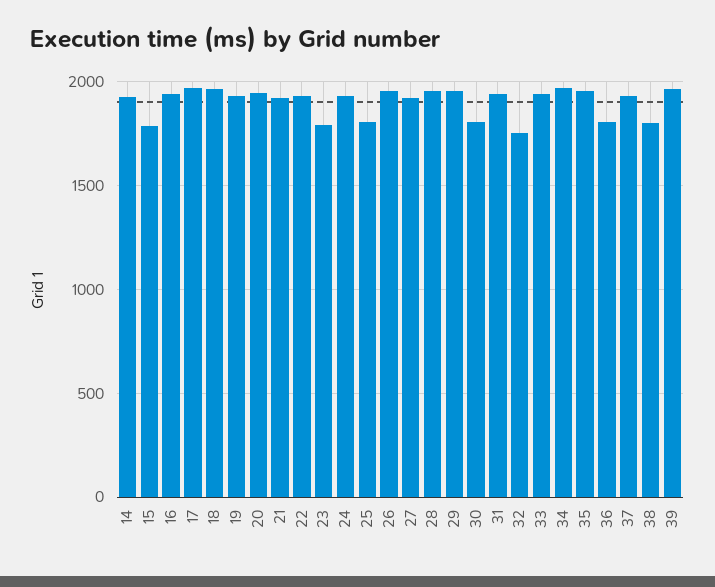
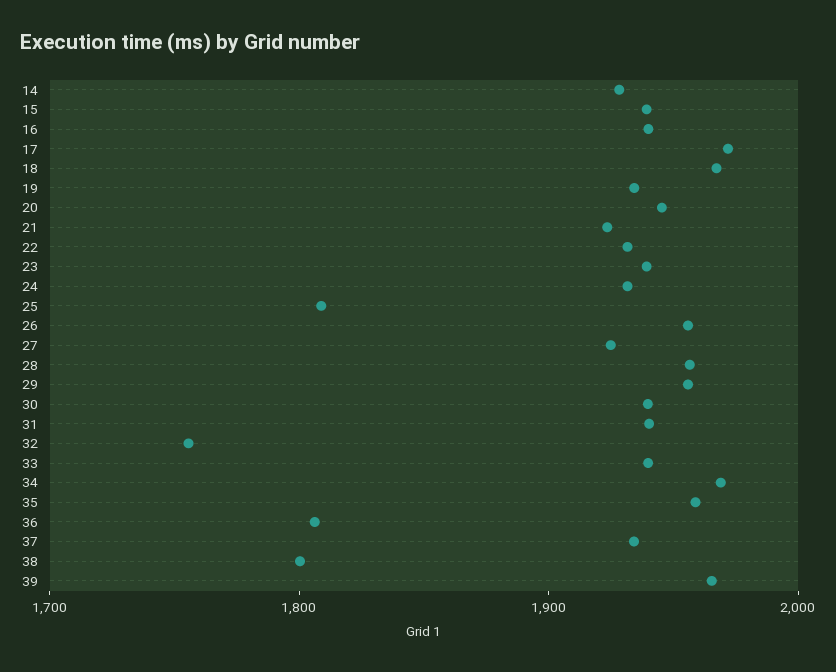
15: 1800 -> 1940
23: 1800 -> 1940
30: 1800 -> 1940

